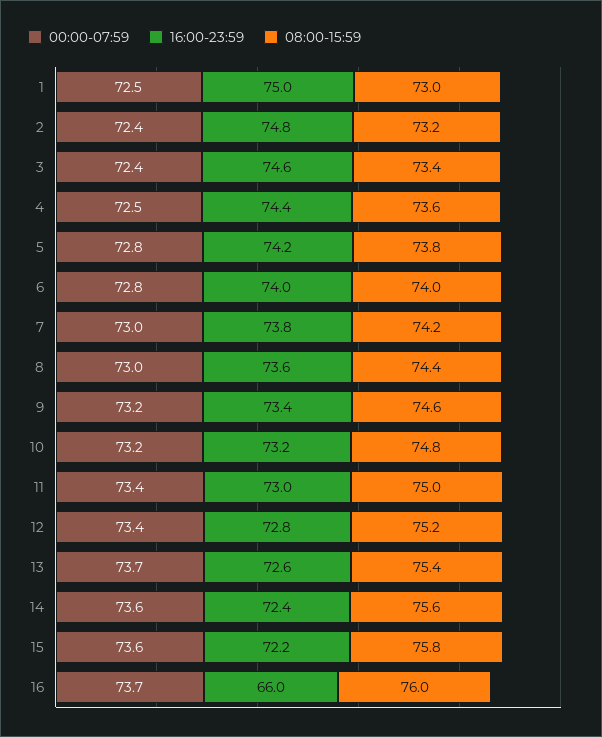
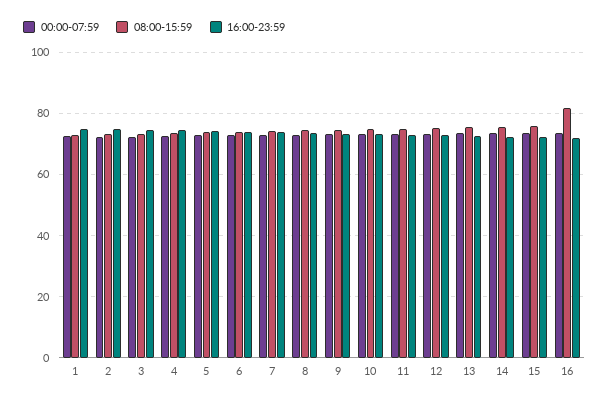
16:00-23:59, 16: 66 -> 72
08:00-15:59, 16: 76 -> 82

